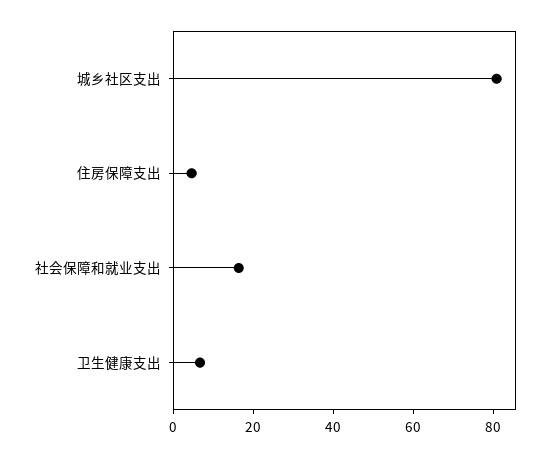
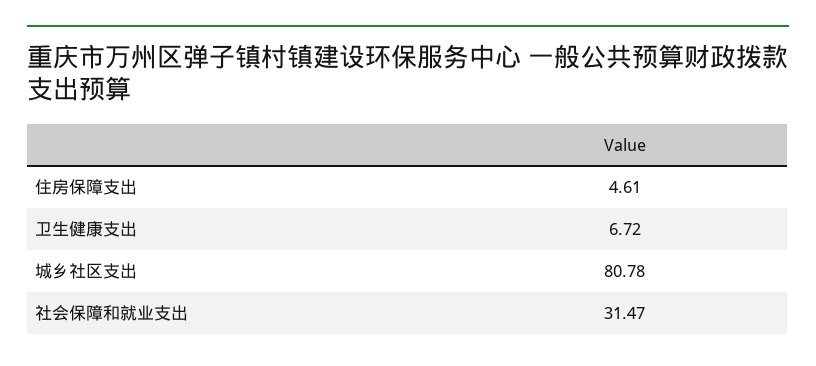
社会保障和就业支出: 15 -> 31.47

